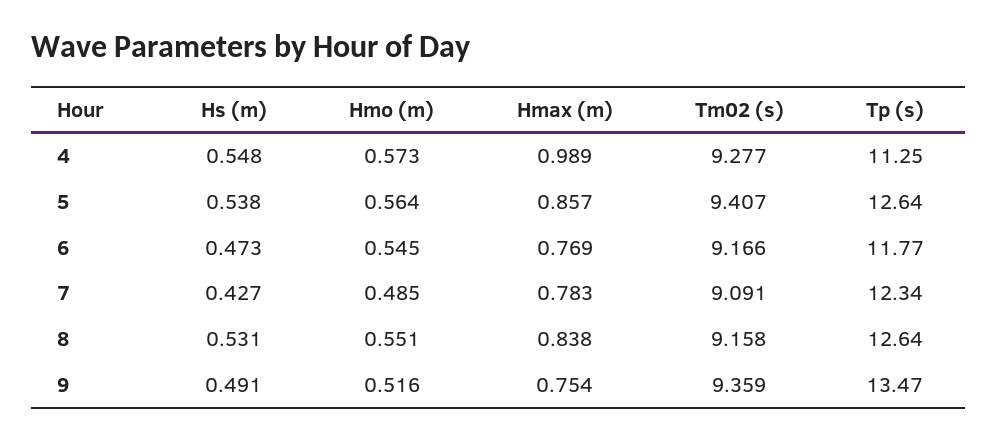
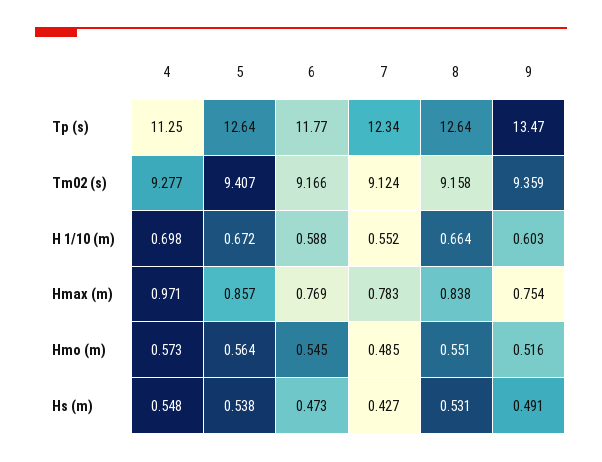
Hmax (m), 4: 0.989 -> 0.971
Tm02 (s), 7: 9.091 -> 9.124
H 1/10 (m), 4: none -> 0.698
H 1/10 (m), 5: none -> 0.672
H 1/10 (m), 6: none -> 0.588
H 1/10 (m), 7: none -> 0.552
H 1/10 (m), 8: none -> 0.664
H 1/10 (m), 9: none -> 0.603

